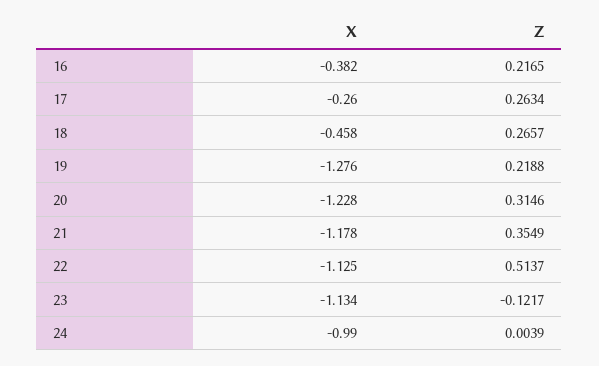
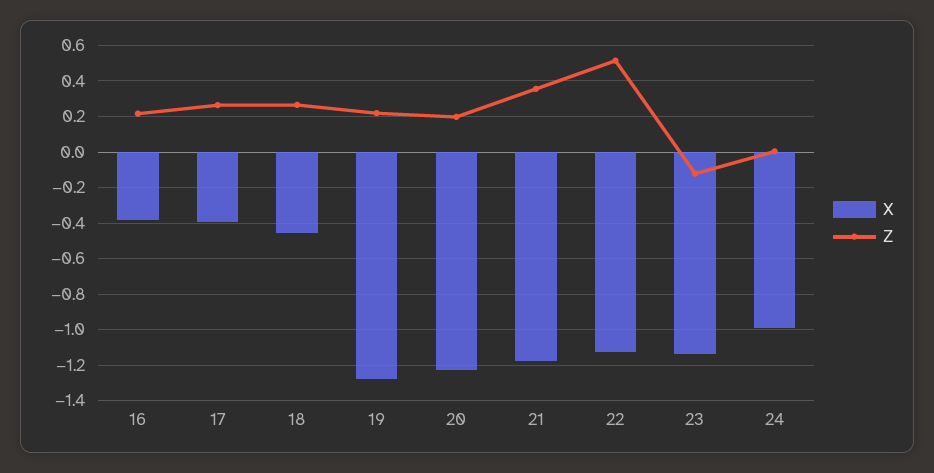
X, 17: -0.26 -> -0.4
Z, 20: 0.3146 -> 0.2

